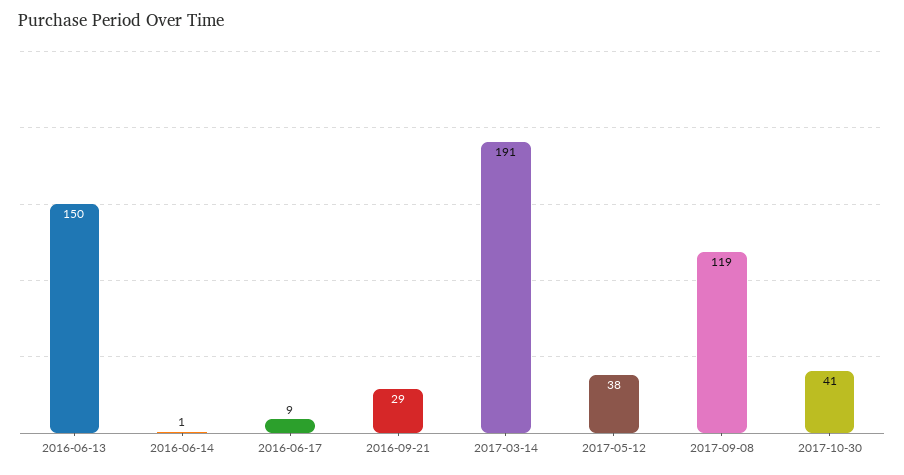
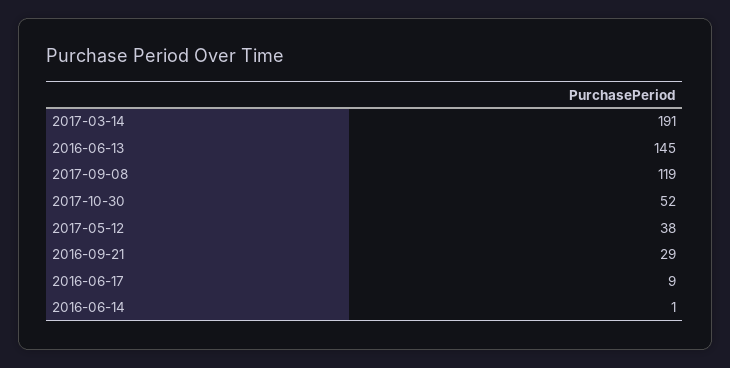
2016-06-13: 150 -> 145
2017-10-30: 41 -> 52

